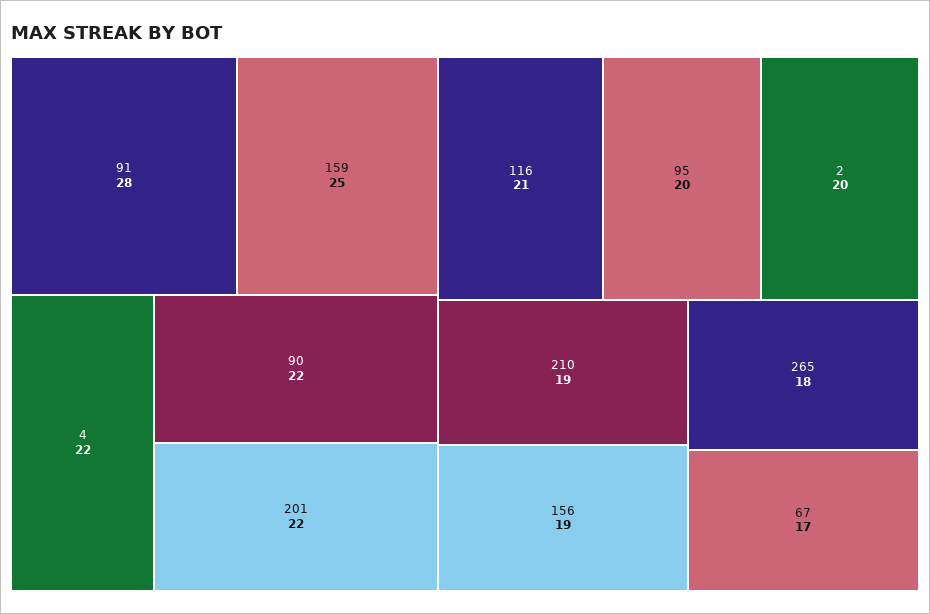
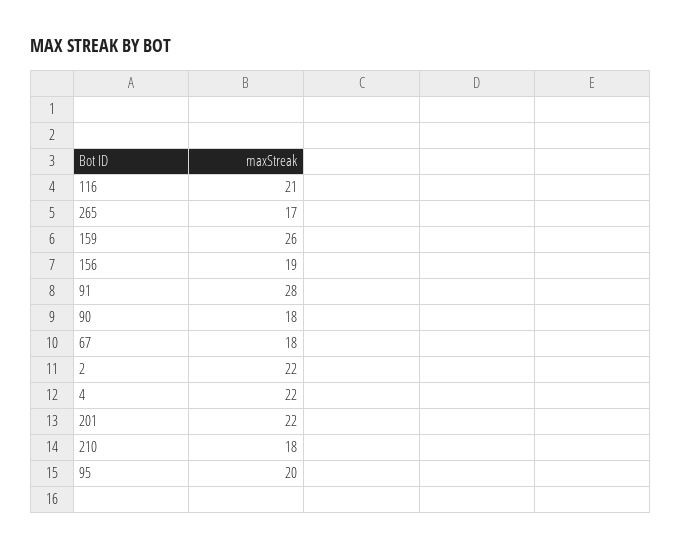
159: 25 -> 26
90: 22 -> 18
2: 20 -> 22
210: 19 -> 18
265: 18 -> 17
67: 17 -> 18

